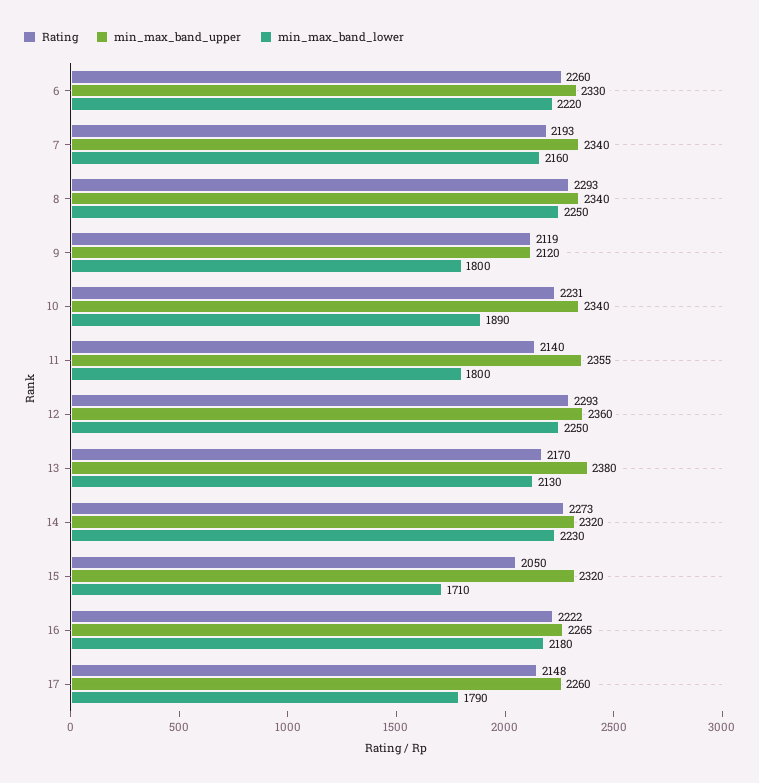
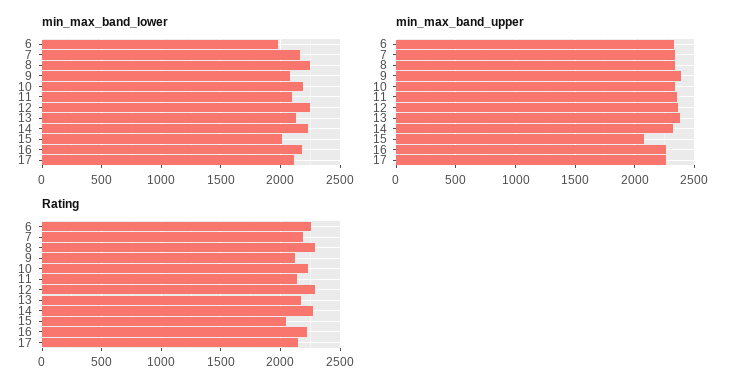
min_max_band_lower, 6: 2220 -> 2000
min_max_band_upper, 9: 2120 -> 2400
min_max_band_lower, 9: 1800 -> 2100
min_max_band_lower, 10: 1890 -> 2200
min_max_band_lower, 11: 1800 -> 2100
min_max_band_upper, 15: 2320 -> 2100
min_max_band_lower, 15: 1710 -> 2000
min_max_band_lower, 17: 1790 -> 2100

